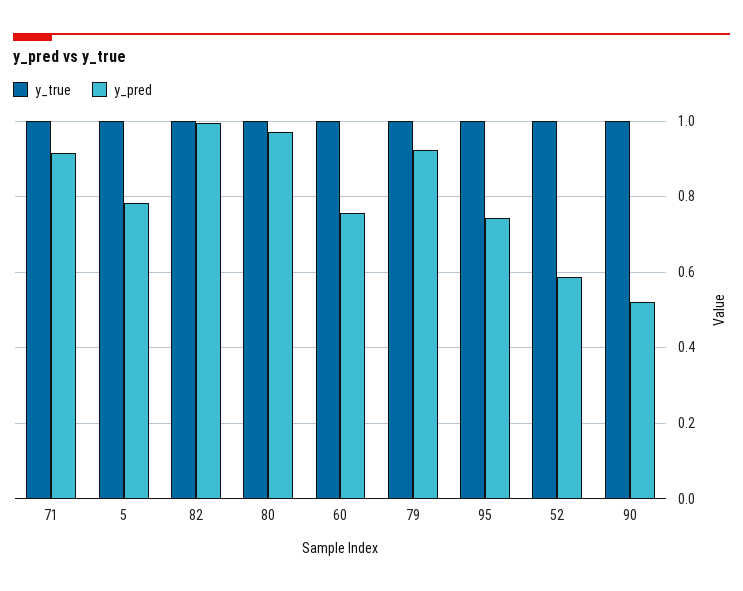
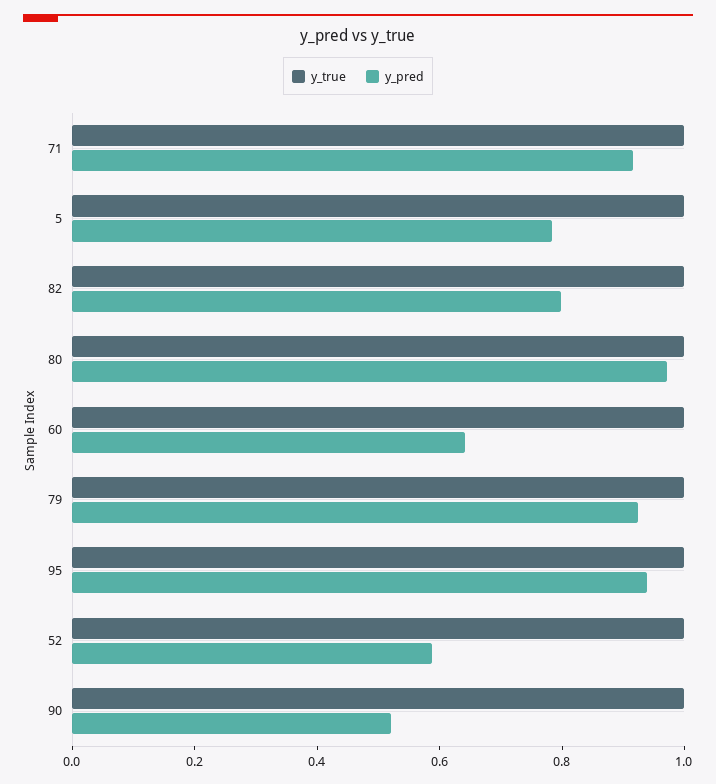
y_pred, 82: 1 -> 0.8
y_pred, 60: 0.76 -> 0.65
y_pred, 95: 0.74 -> 0.95

